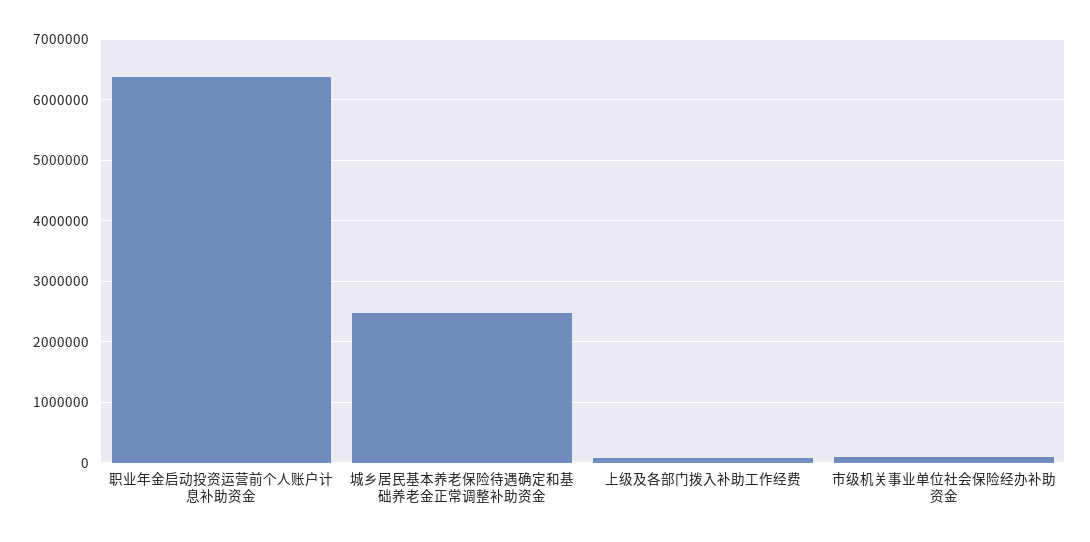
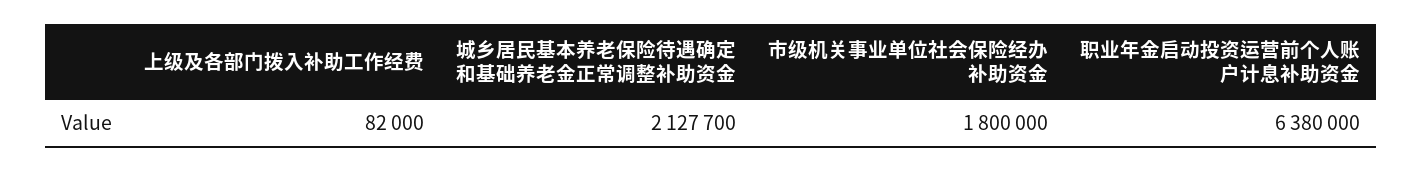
城乡居民基本养老保险待遇确定和基础养老金正常调整补助资金: 2500000 -> 2127700
市级机关事业单位社会保险经办补助资金: 100000 -> 1800000

